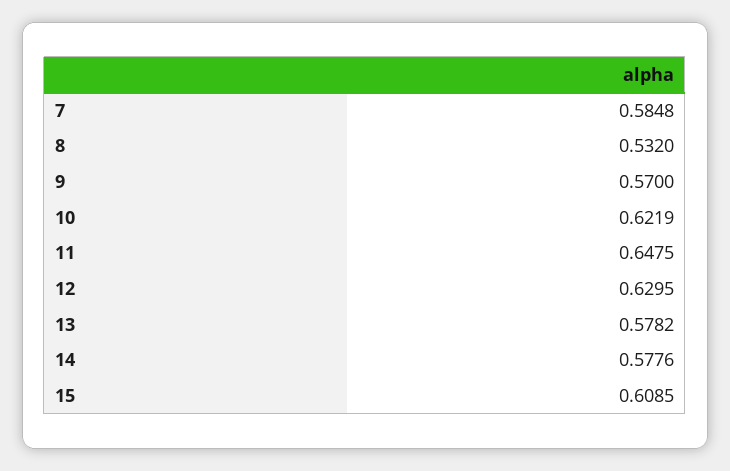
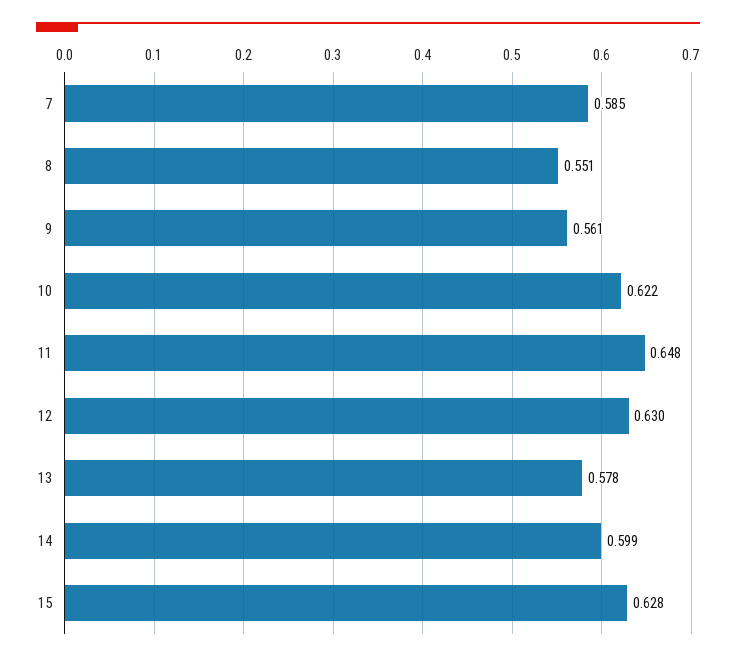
8: 0.532 -> 0.551
9: 0.57 -> 0.561
14: 0.5776 -> 0.599
15: 0.6085 -> 0.628

